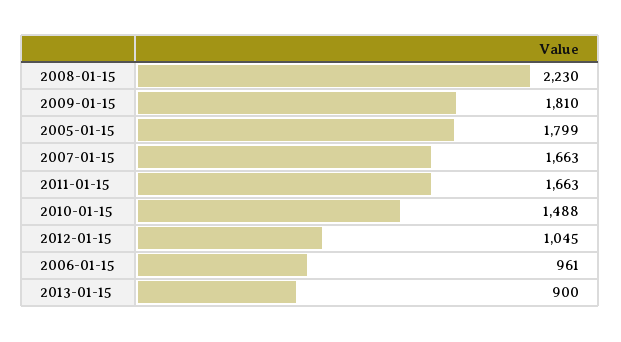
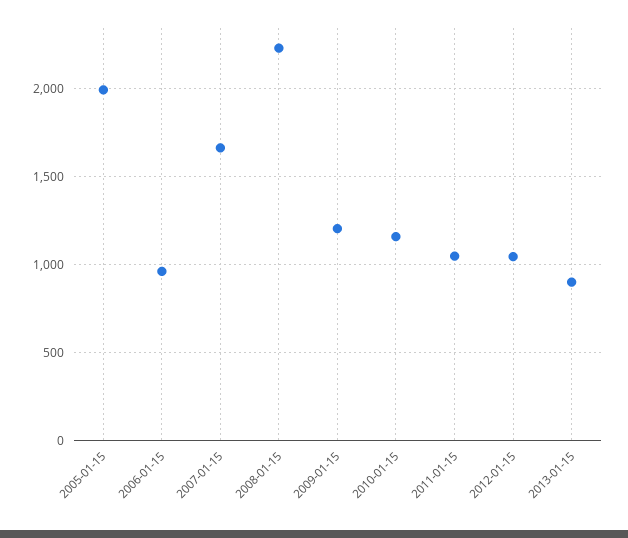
2009-01-15: 1810 -> 1200
2005-01-15: 1799 -> 2000
2011-01-15: 1663 -> 1050
2010-01-15: 1488 -> 1150

